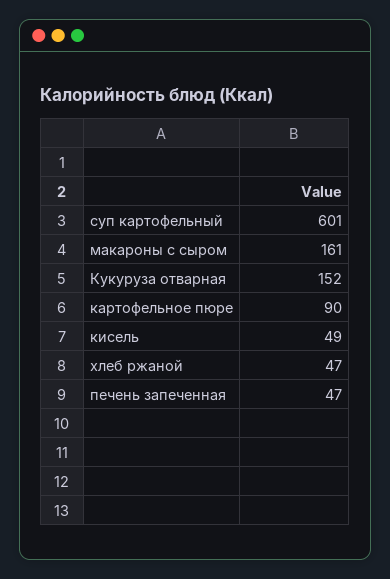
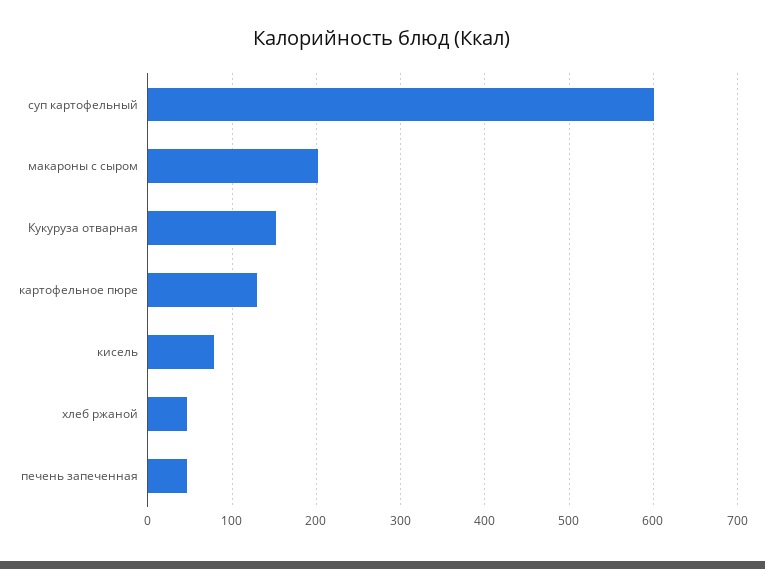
макароны с сыром: 161 -> 200
картофельное пюре: 90 -> 130
кисель: 49 -> 80

